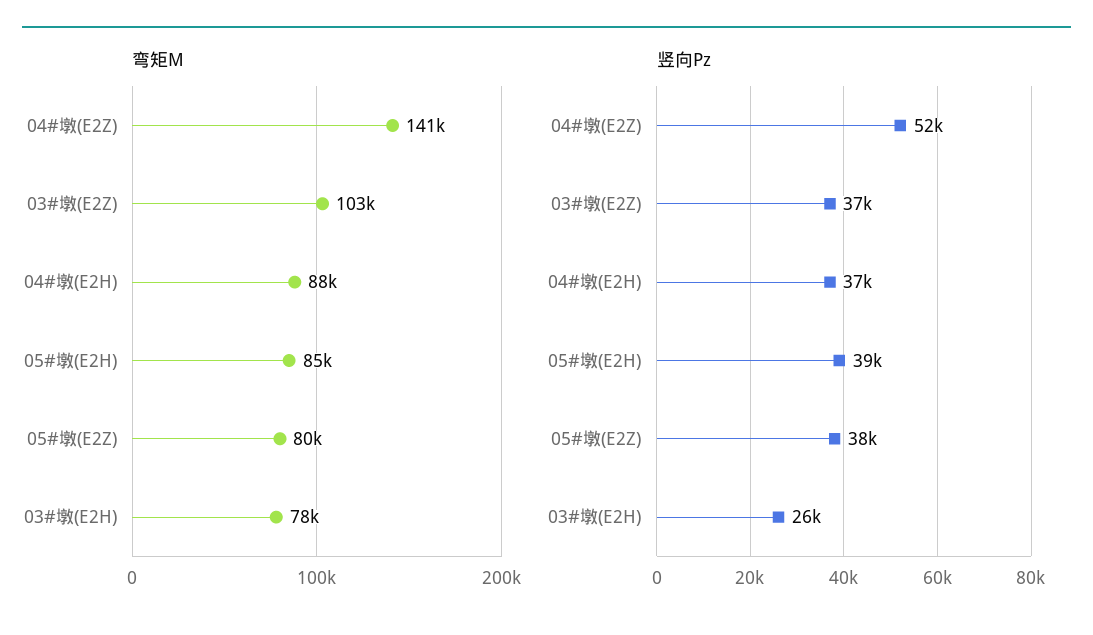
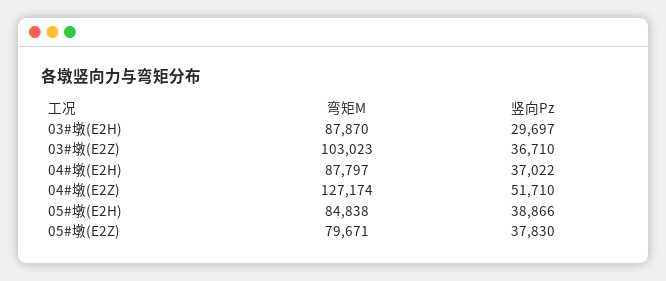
弯矩M, 04#墩(E2Z): 141000 -> 127174
弯矩M, 03#墩(E2H): 78000 -> 87870
竖向Pz, 03#墩(E2H): 26000 -> 29697

